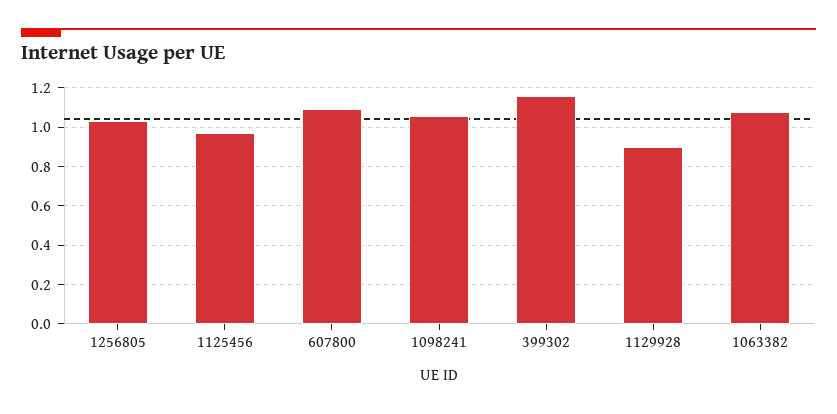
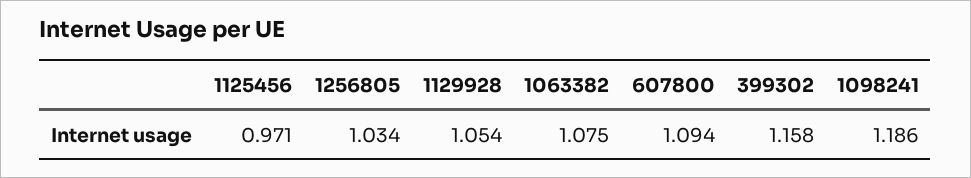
1098241: 1.05 -> 1.186
1129928: 0.9 -> 1.054

